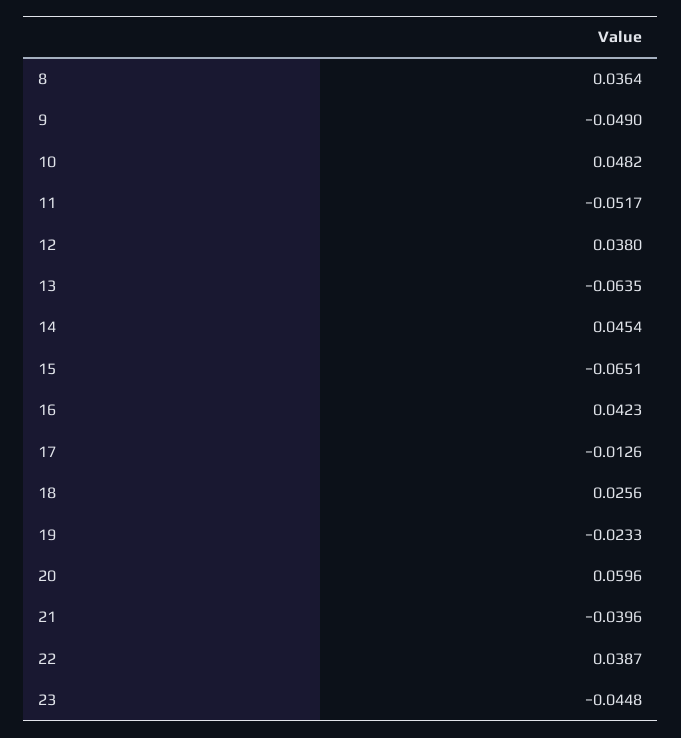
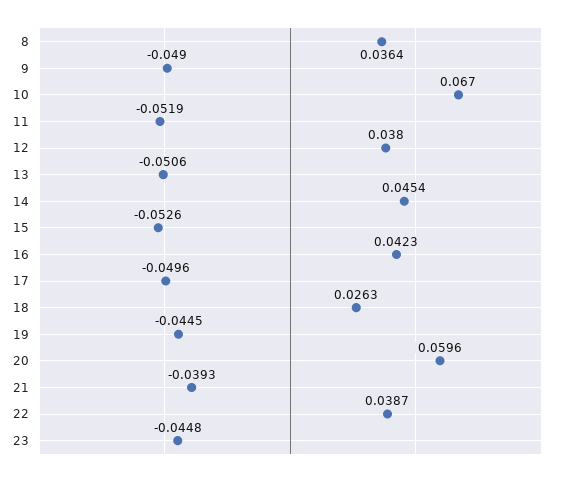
10: 0.0482 -> 0.067
11: -0.0517 -> -0.0519
13: -0.0635 -> -0.0506
15: -0.0651 -> -0.0526
17: -0.0126 -> -0.0496
18: 0.0256 -> 0.0263
19: -0.0233 -> -0.0445
21: -0.0396 -> -0.0393

